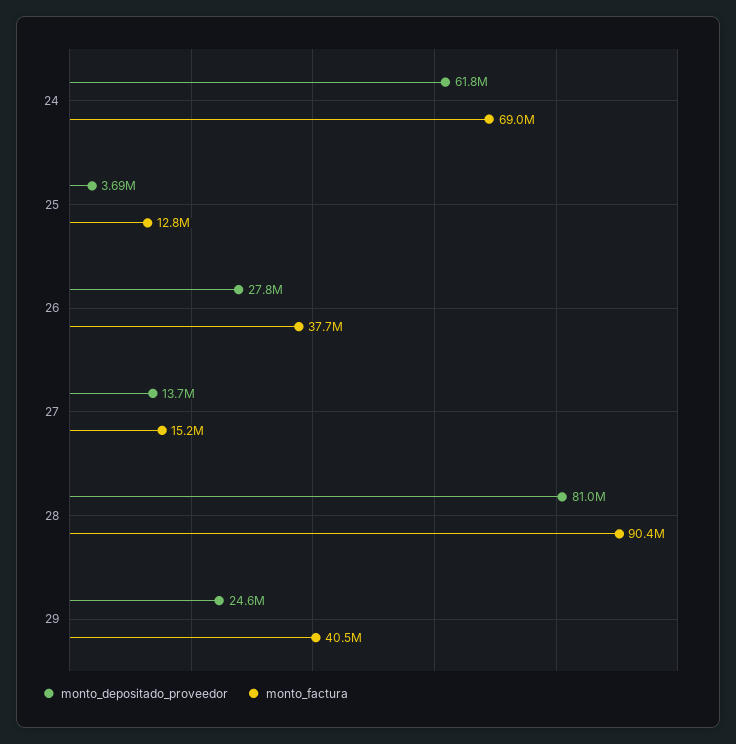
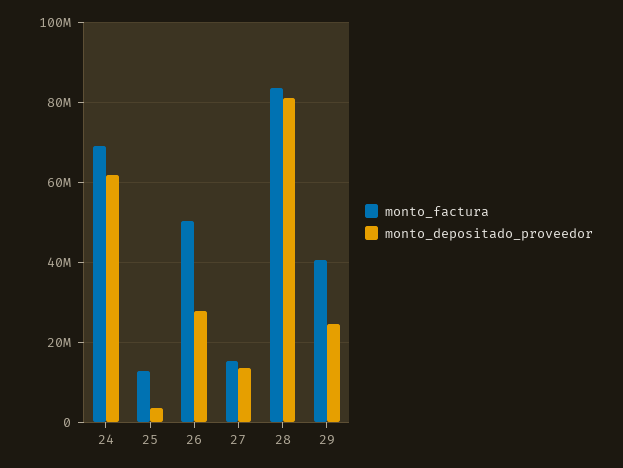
monto_factura, 26: 37700000 -> 50000000
monto_factura, 28: 90400000 -> 84000000

